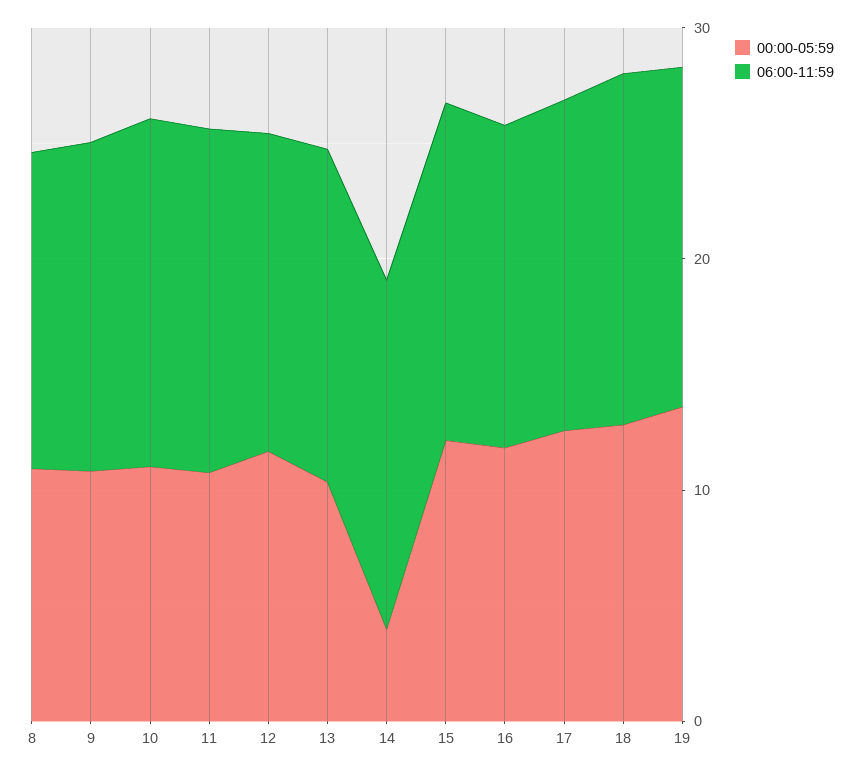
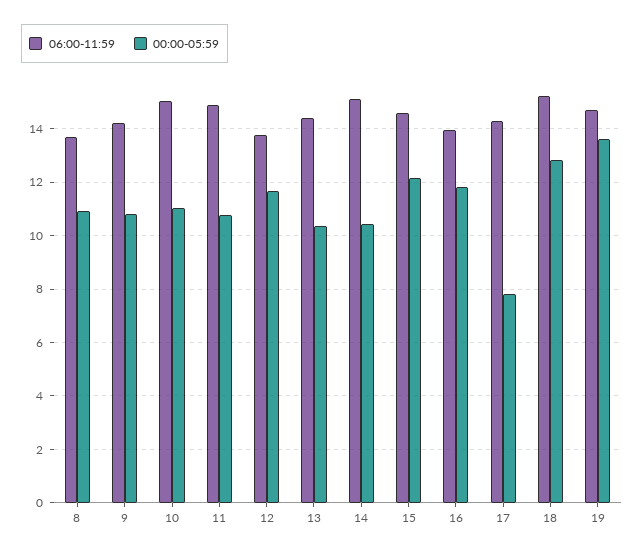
00:00-05:59, 14: 4 -> 10.5
00:00-05:59, 17: 12 -> 7.75

